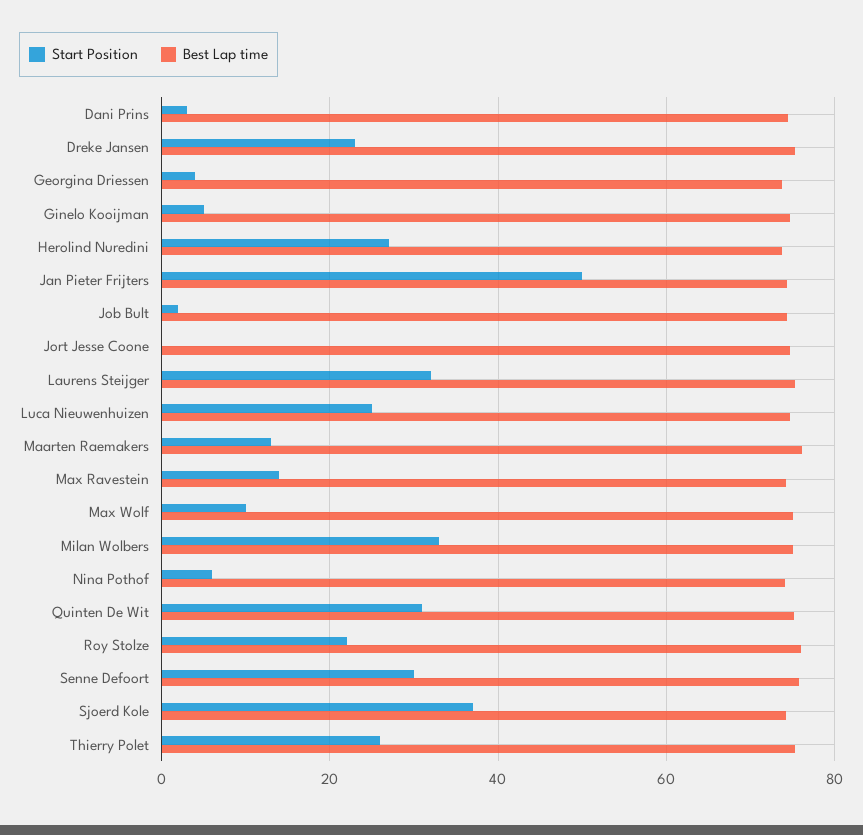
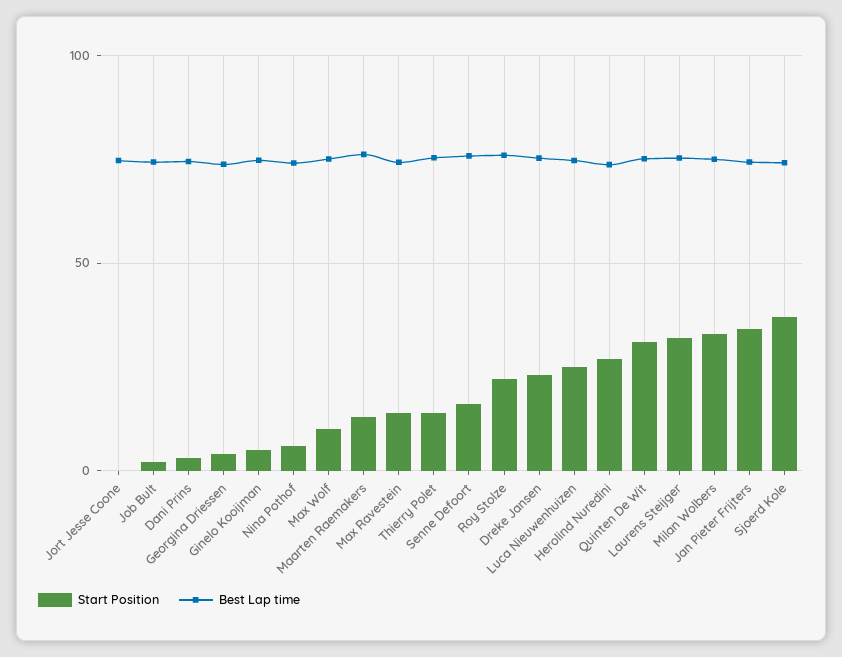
Start Position, Jan Pieter Frijters: 50 -> 35
Start Position, Senne Defoort: 30 -> 15
Start Position, Thierry Polet: 26 -> 15

